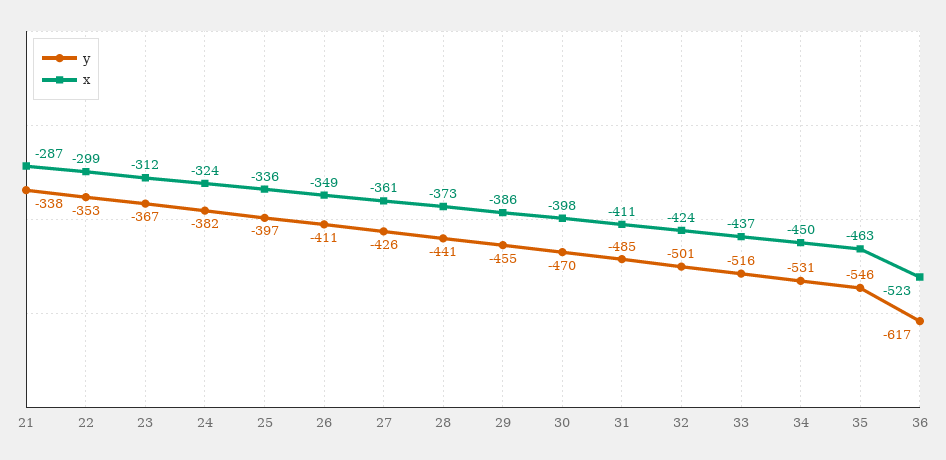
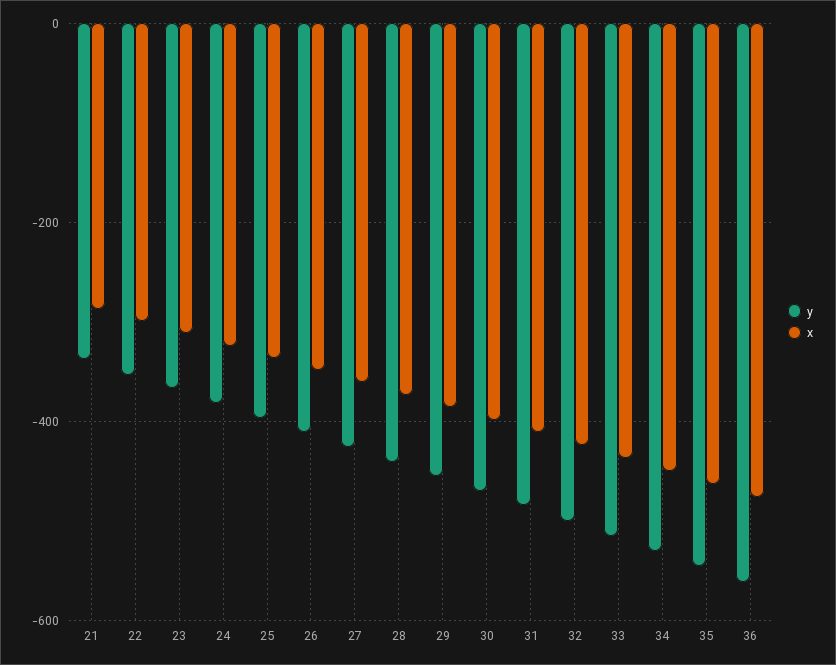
y, 36: -617 -> -560
x, 36: -523 -> -480

